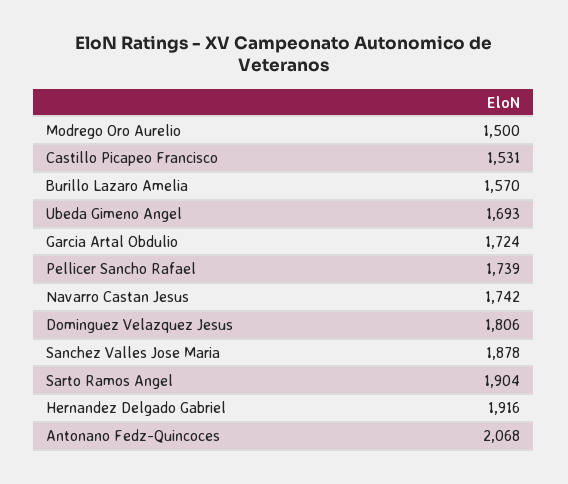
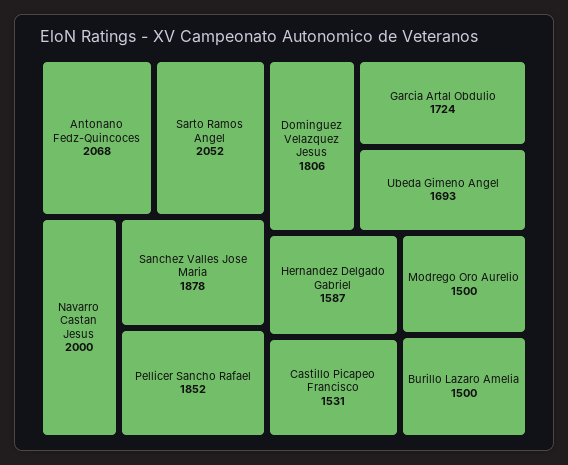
Burillo Lazaro Amelia: 1570 -> 1500
Pellicer Sancho Rafael: 1739 -> 1852
Navarro Castan Jesus: 1742 -> 2000
Sarto Ramos Angel: 1904 -> 2052
Hernandez Delgado Gabriel: 1916 -> 1587

